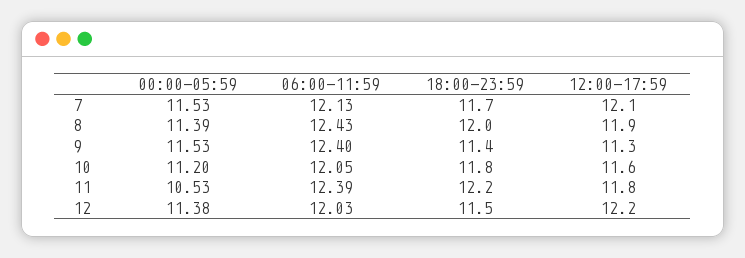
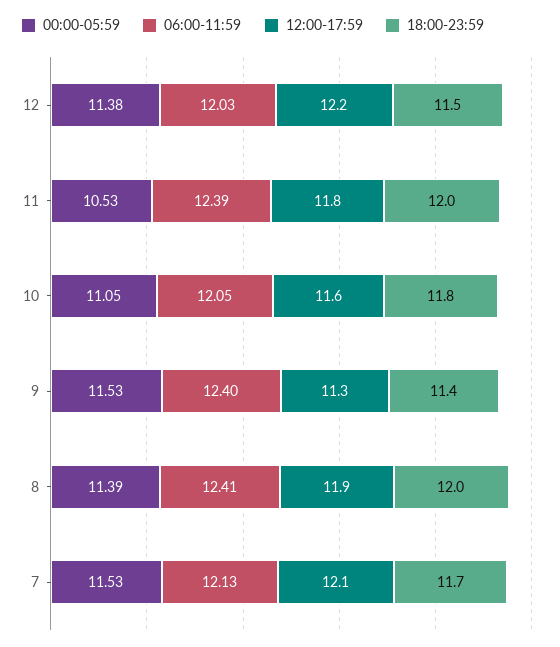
06:00-11:59, 8: 12.43 -> 12.41
00:00-05:59, 10: 11.2 -> 11.05
18:00-23:59, 11: 12.2 -> 12

